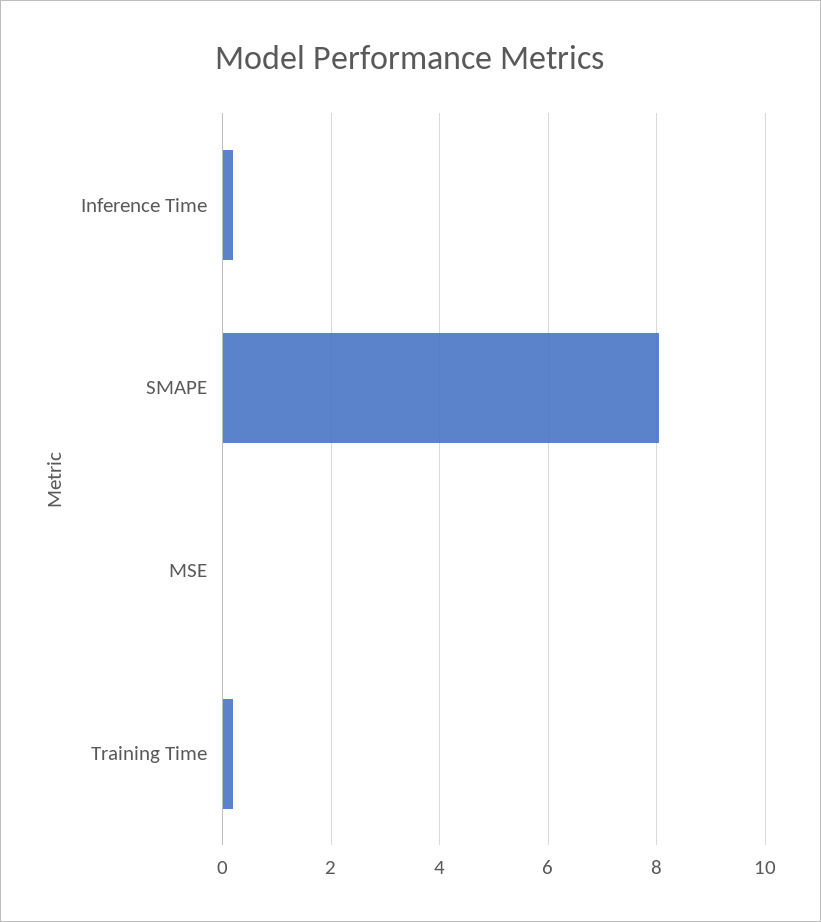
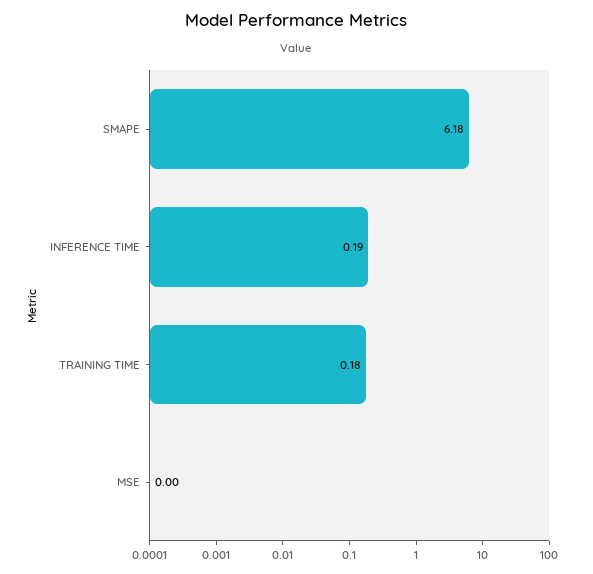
SMAPE: 8 -> 6.18

